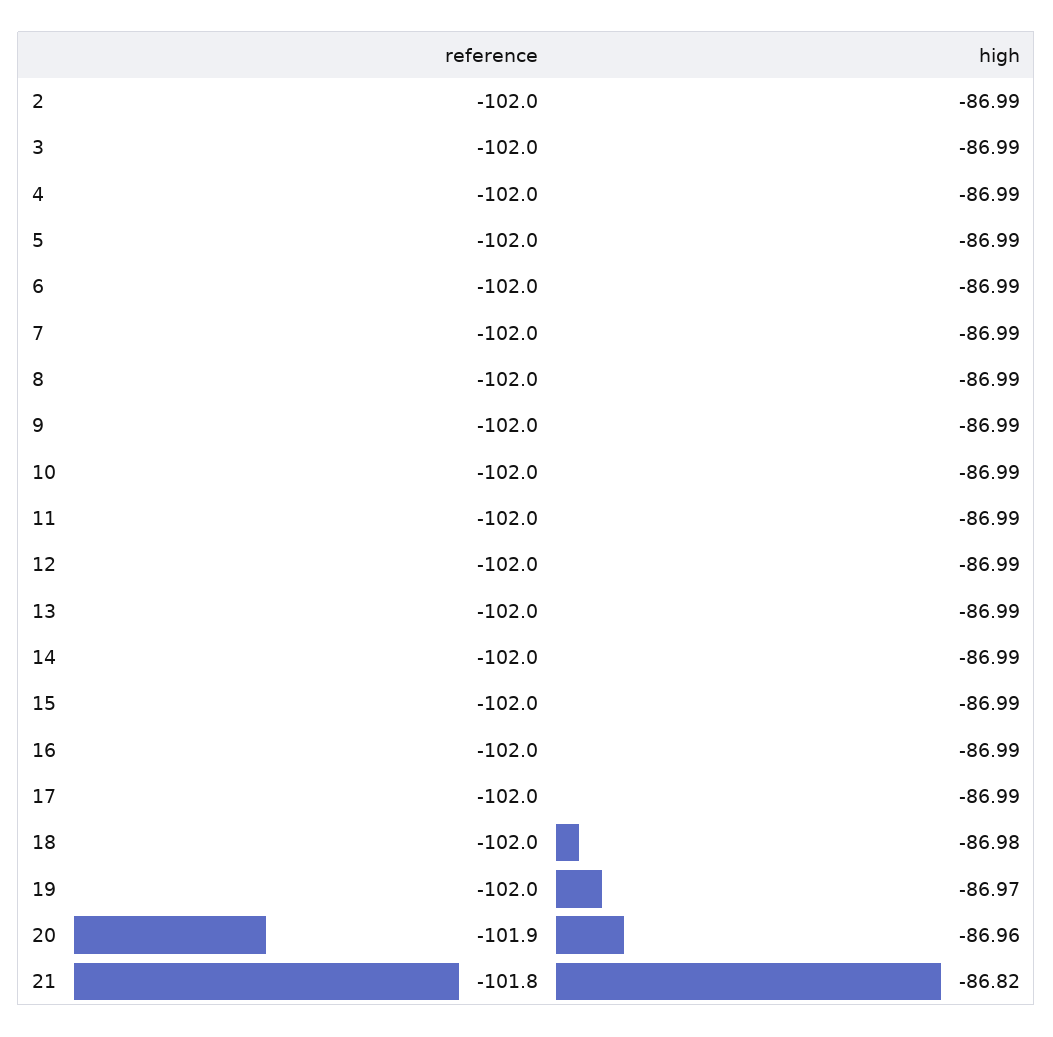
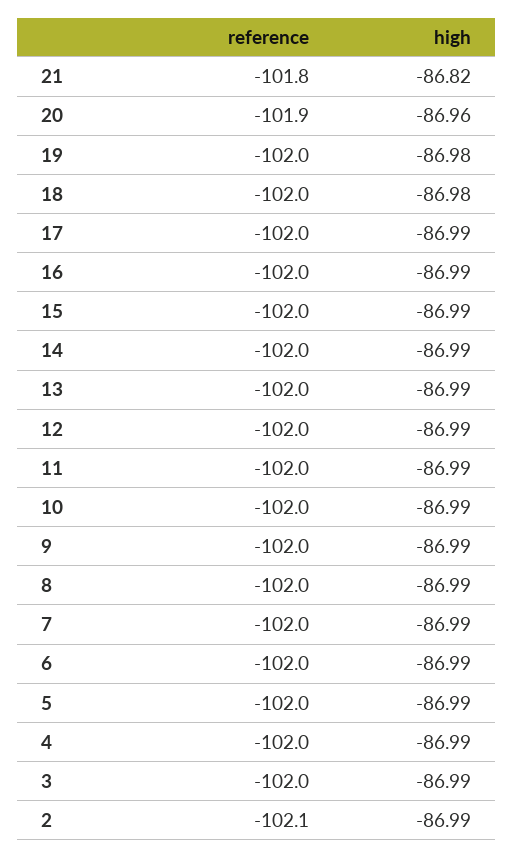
reference, 2: -102 -> -102.1
high, 19: -86.97 -> -86.98

